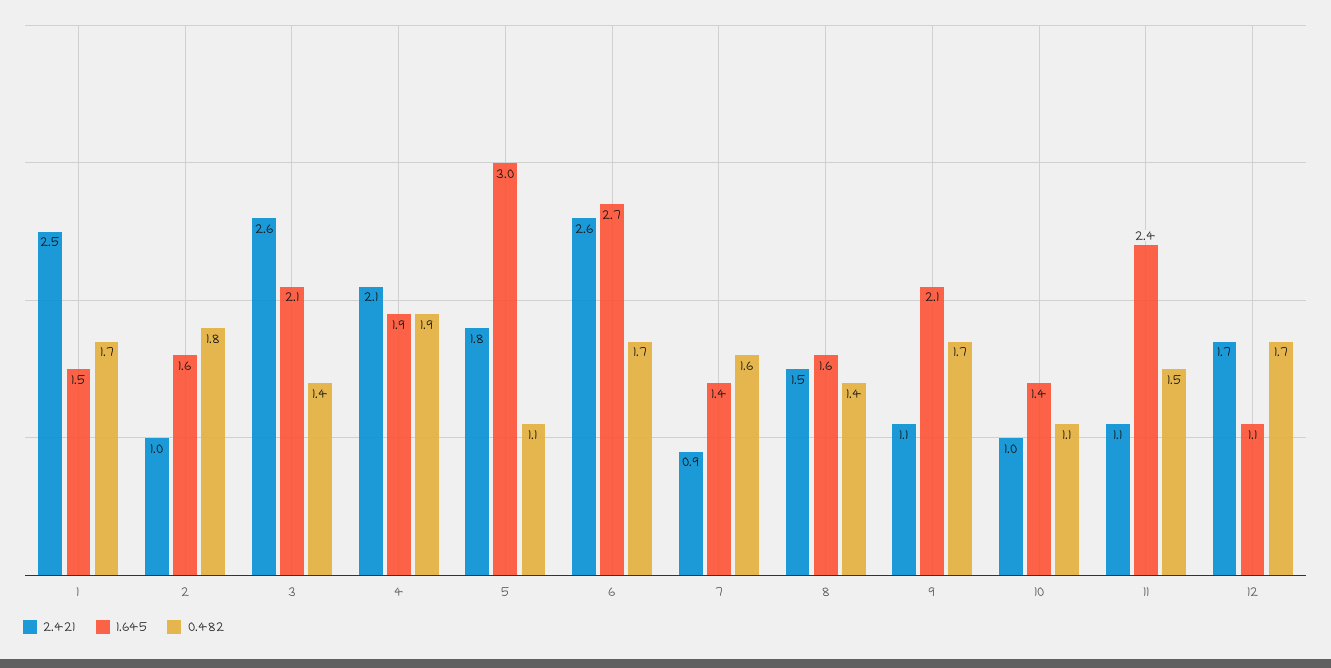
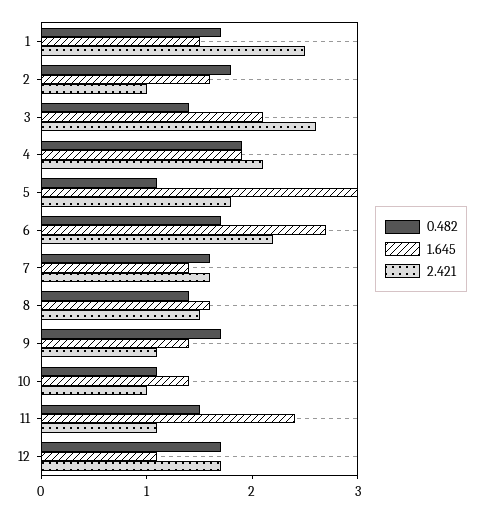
2.421, 6: 2.6 -> 2.2
2.421, 7: 0.9 -> 1.6
1.645, 9: 2.1 -> 1.4

